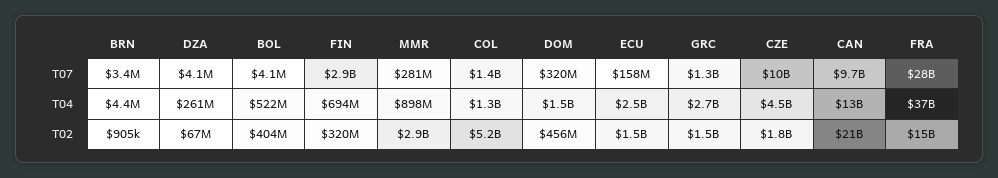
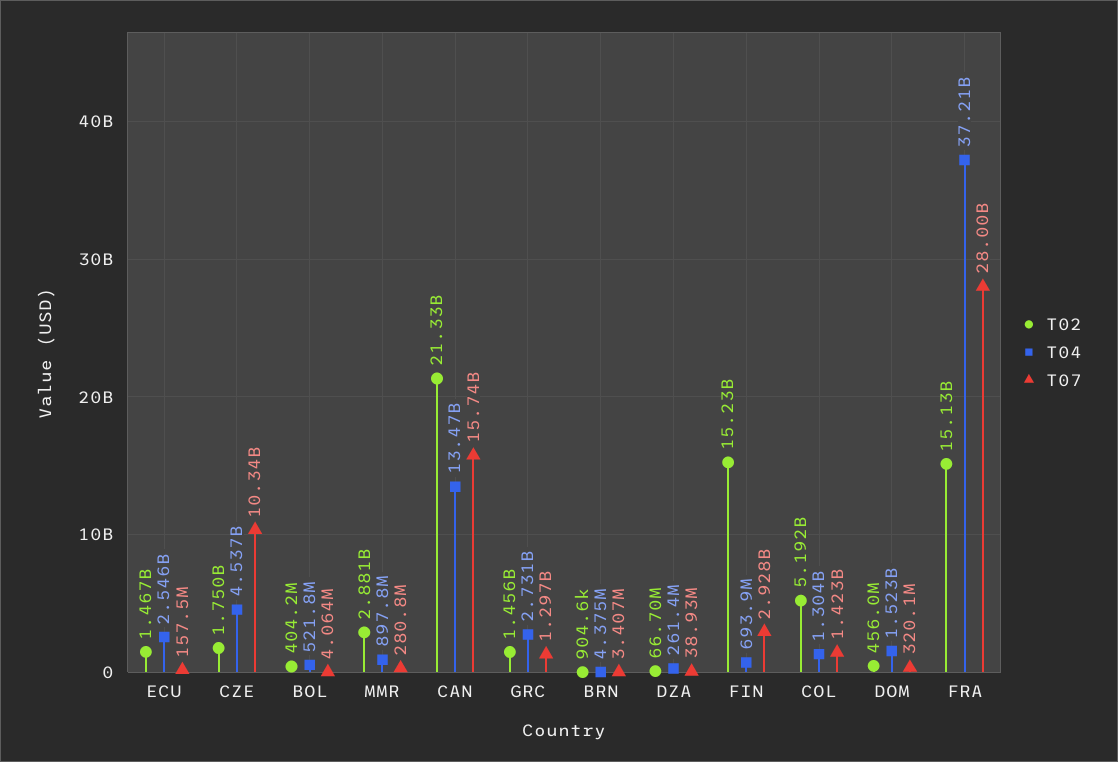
T07, DZA: 4100000 -> 38930000
T07, CAN: 9700000000 -> 15740000000
T02, FIN: 320000000 -> 15230000000

